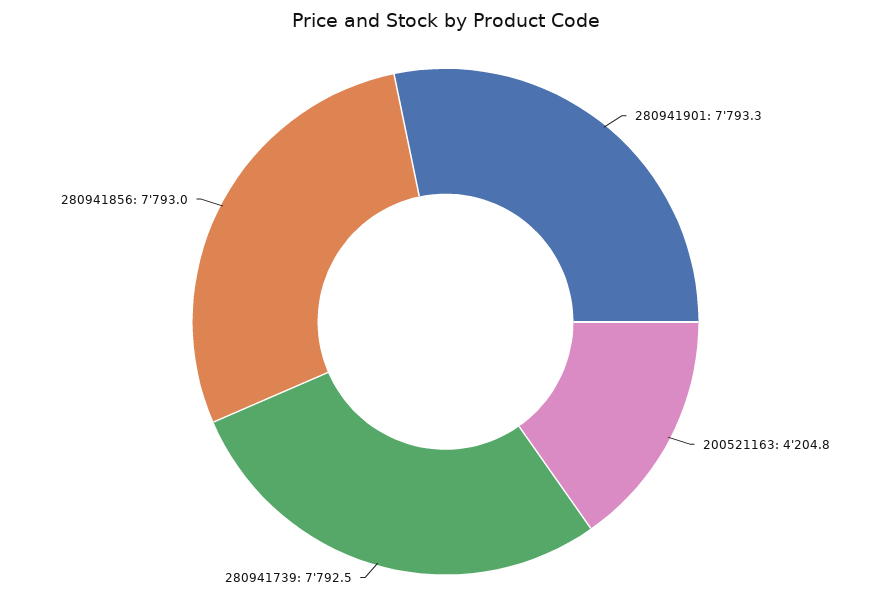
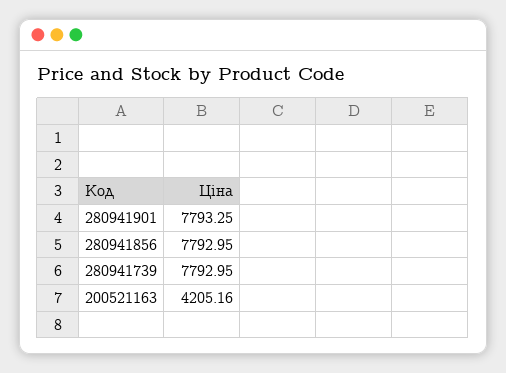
200521163: 4204.8 -> 4205.16
280941739: 7792.5 -> 7792.95

